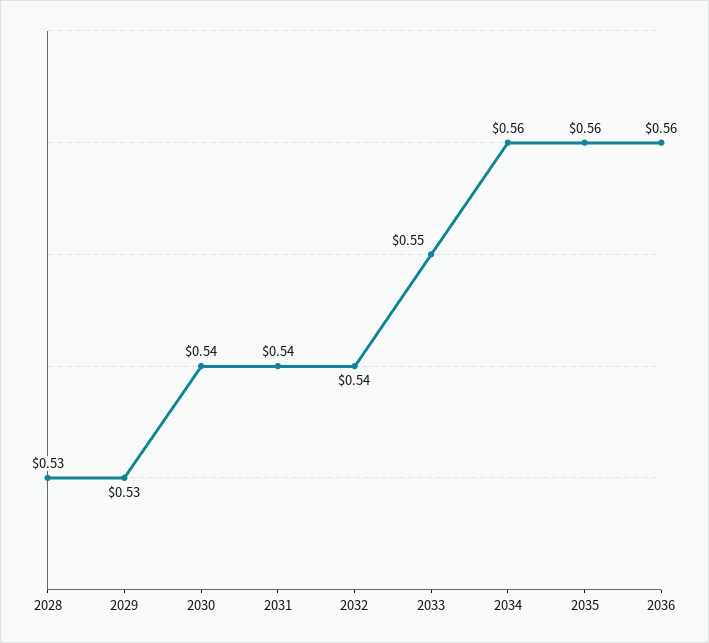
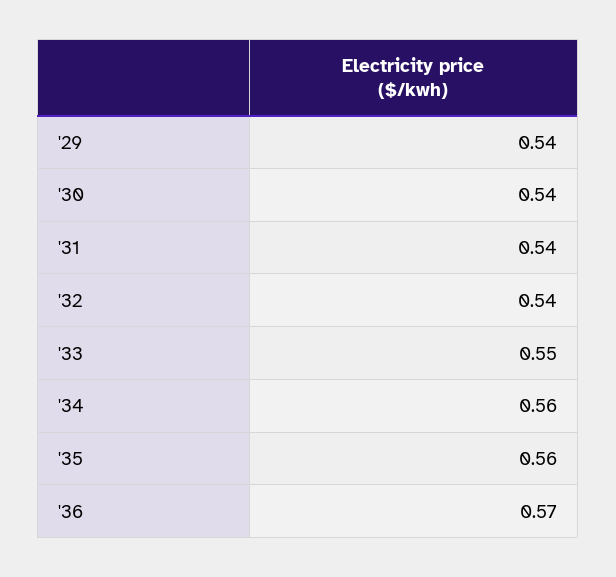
2028: 0.53 -> none
2029: 0.53 -> 0.54
2036: 0.56 -> 0.57

